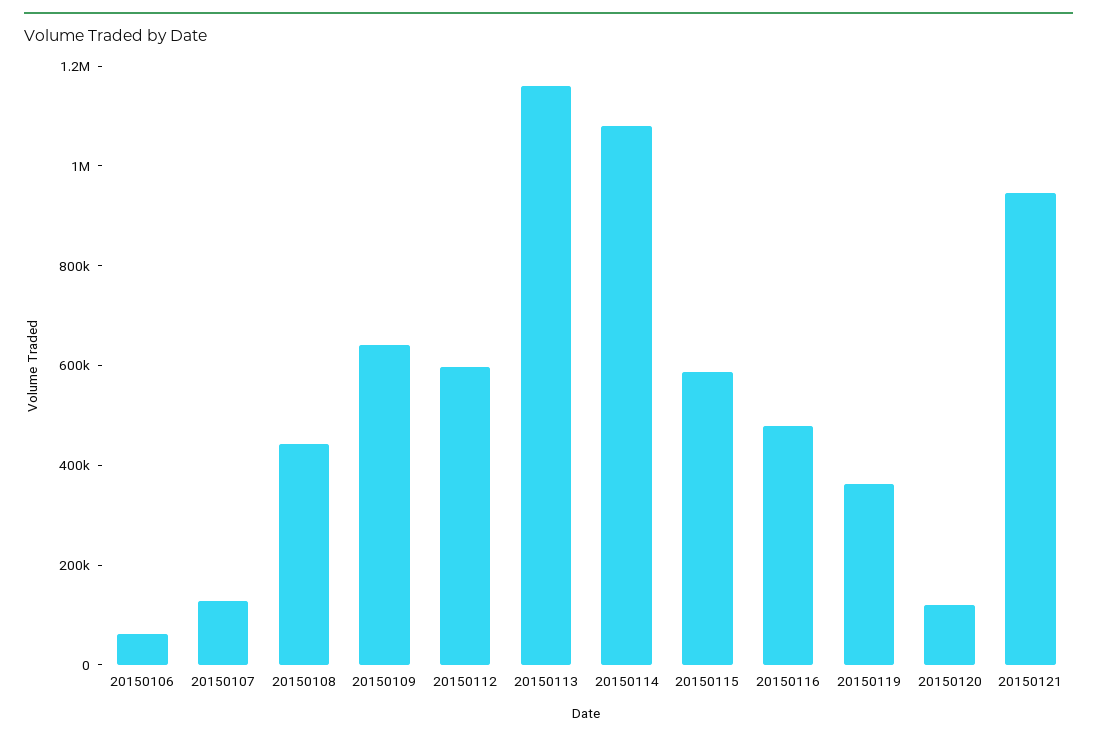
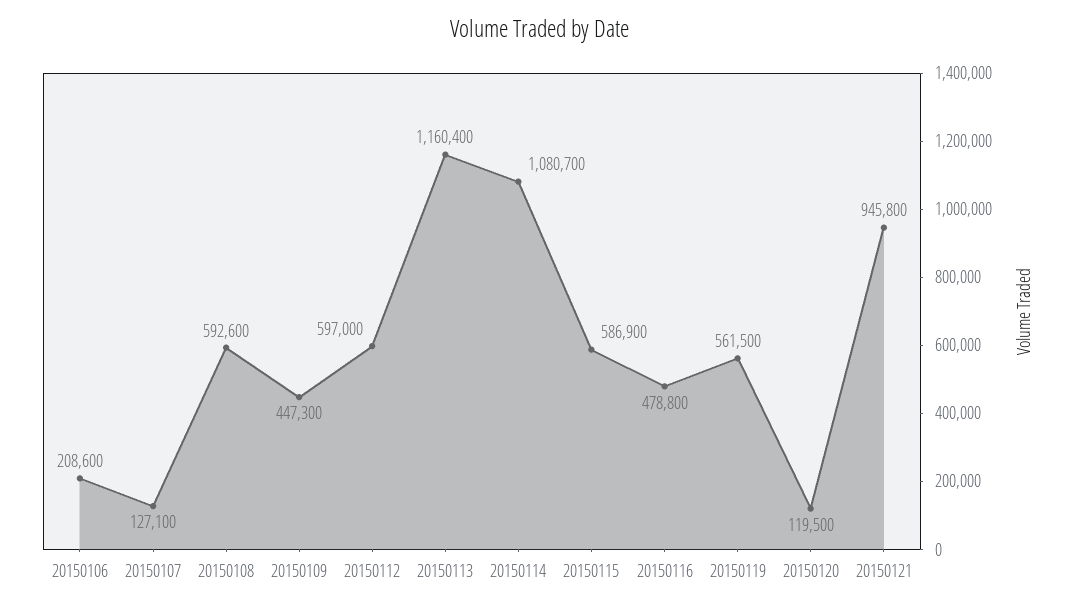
20150106: 50000 -> 208600
20150108: 450000 -> 592600
20150109: 650000 -> 447300
20150119: 350000 -> 561500

